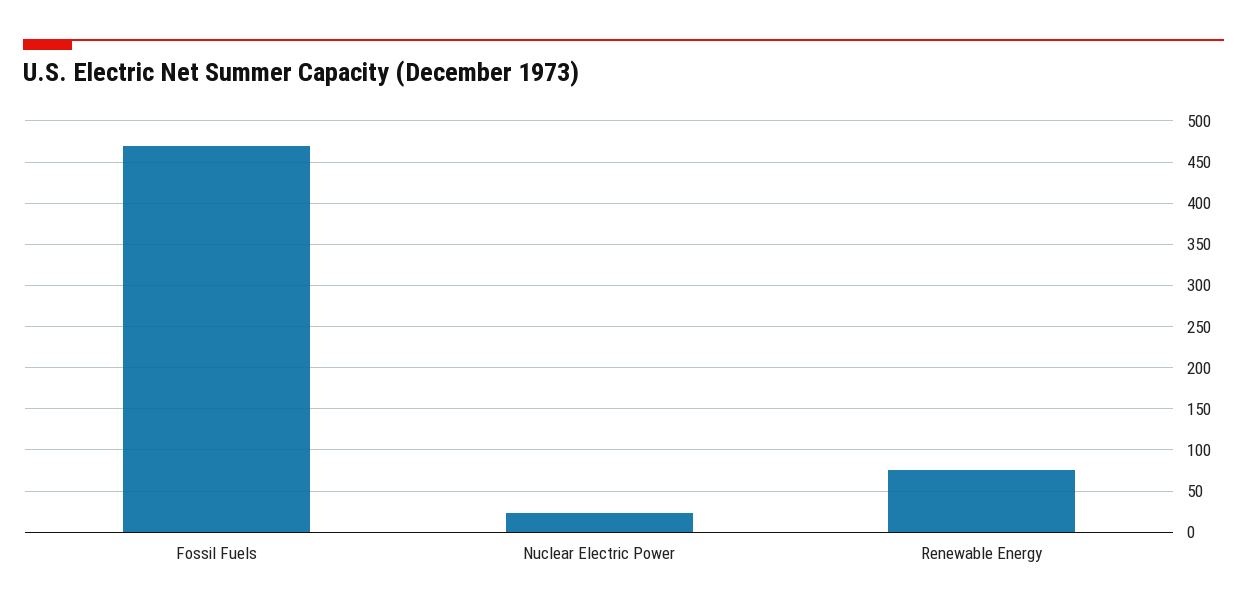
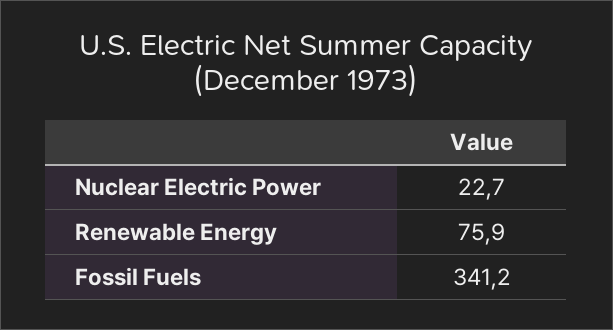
Fossil Fuels: 470 -> 341.2

